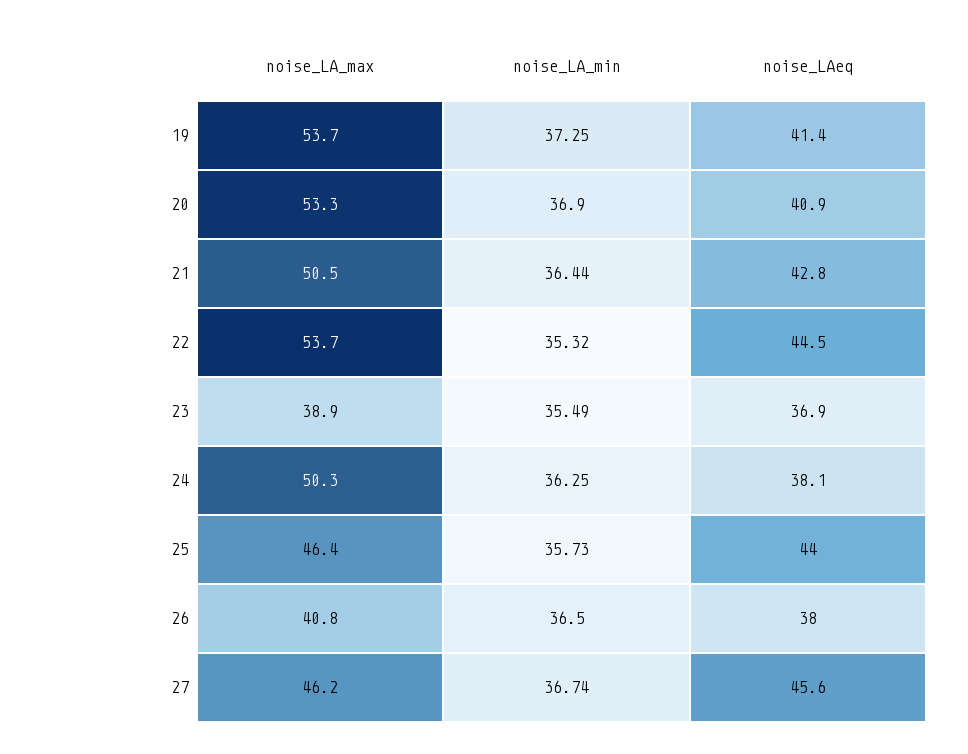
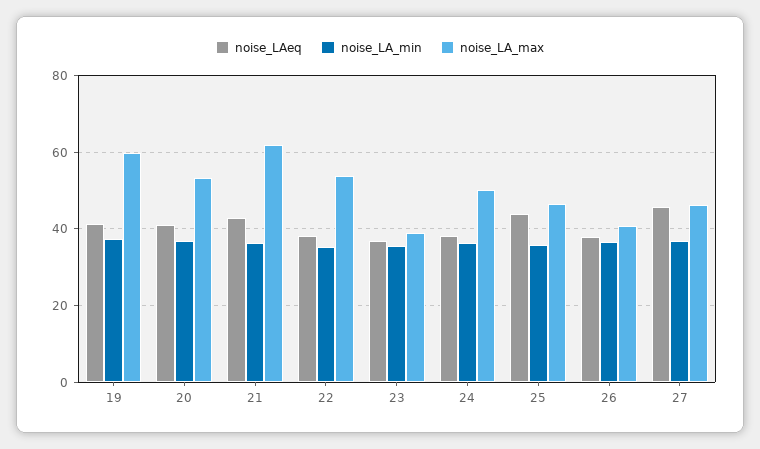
noise_LA_max, 19: 53.7 -> 60
noise_LA_max, 21: 50.5 -> 62
noise_LAeq, 22: 44.5 -> 38

